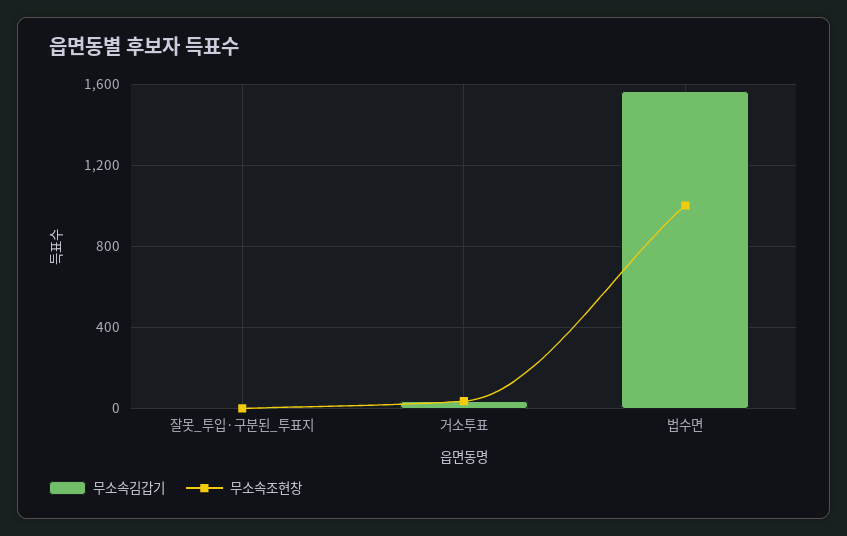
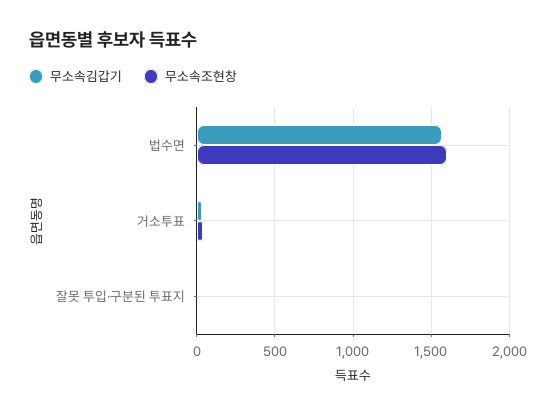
무소속조현창, 법수면: 1000 -> 1600

